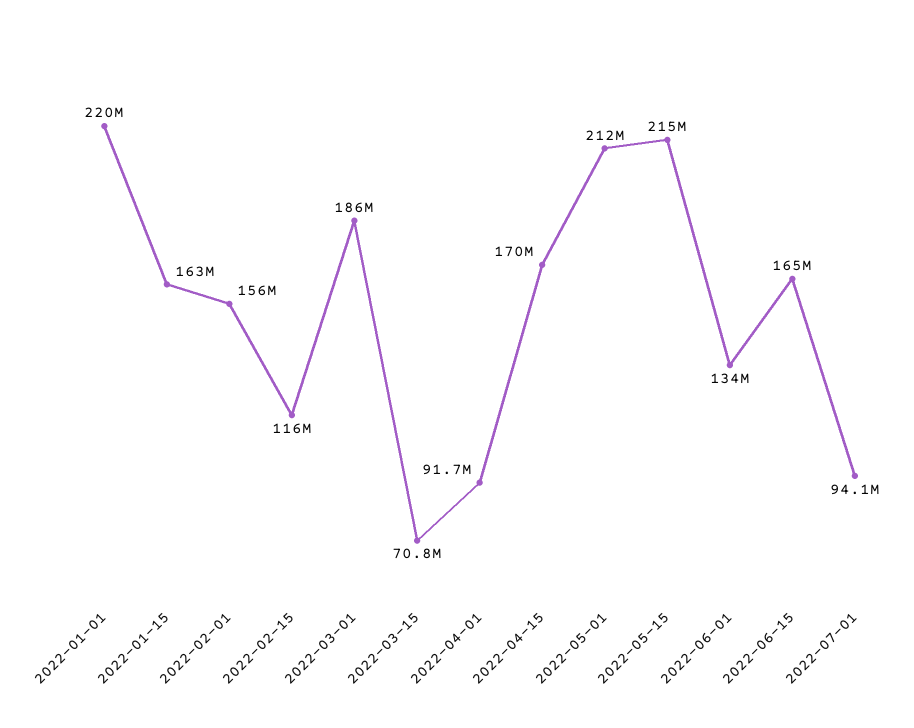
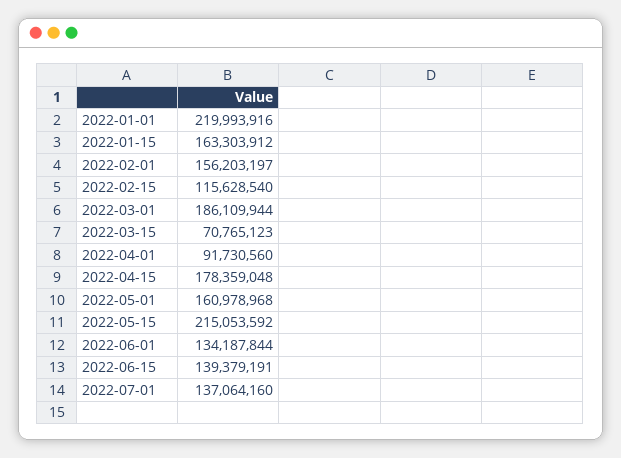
2022-04-15: 170000000 -> 178359048
2022-05-01: 212000000 -> 160978968
2022-06-15: 165000000 -> 139379191
2022-07-01: 94100000 -> 137064160

